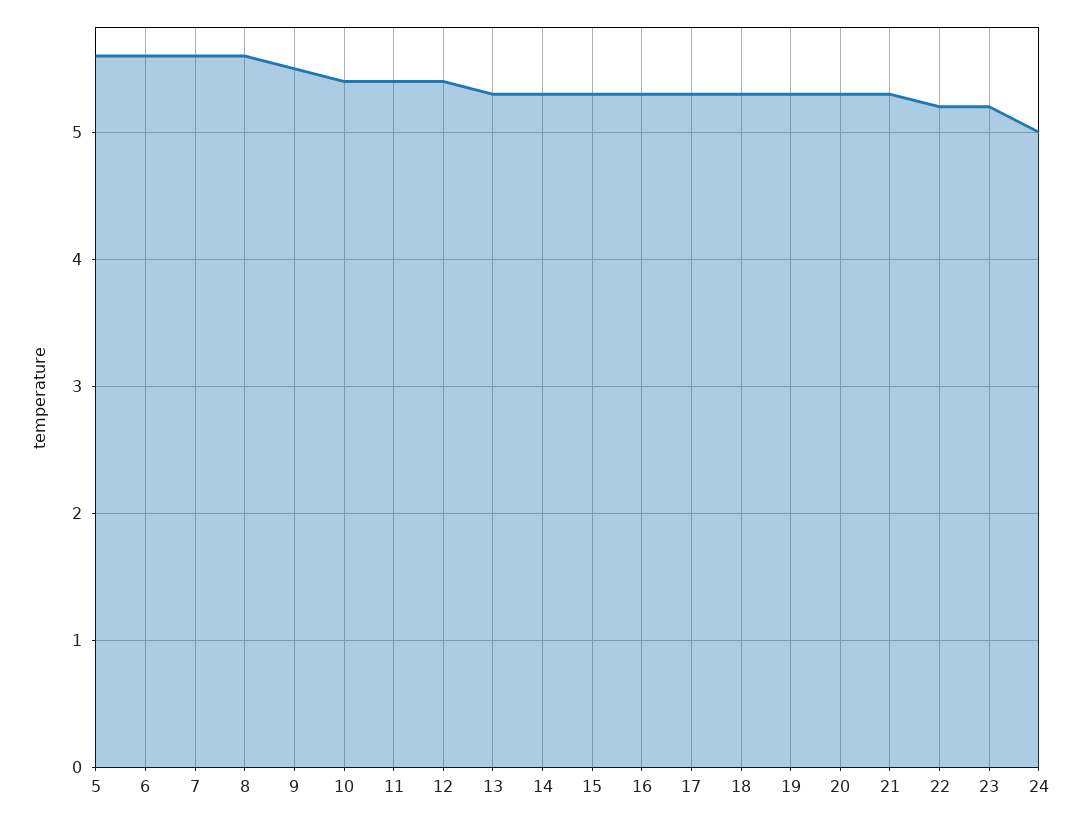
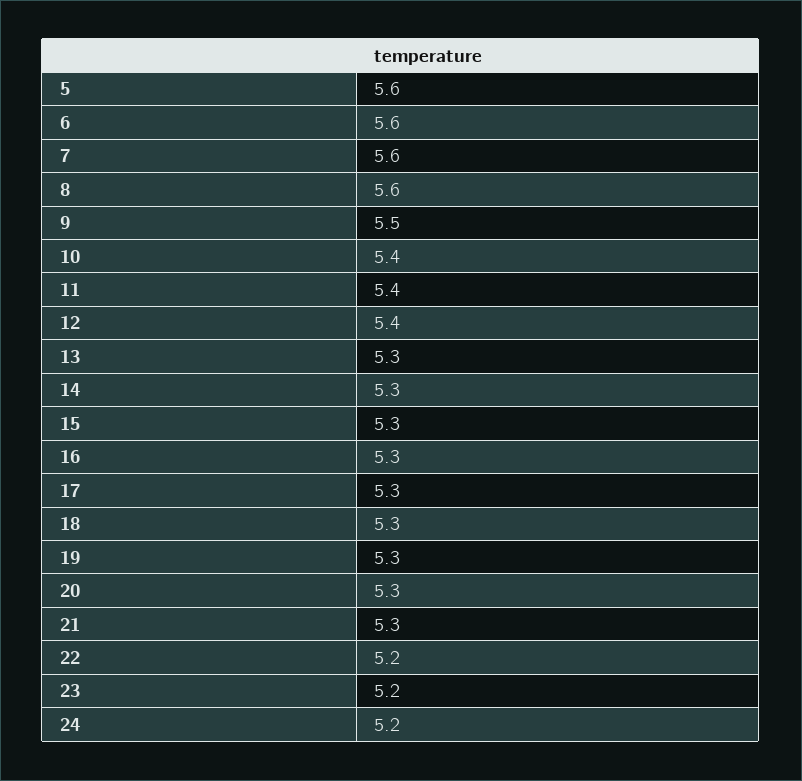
24: 5 -> 5.2

